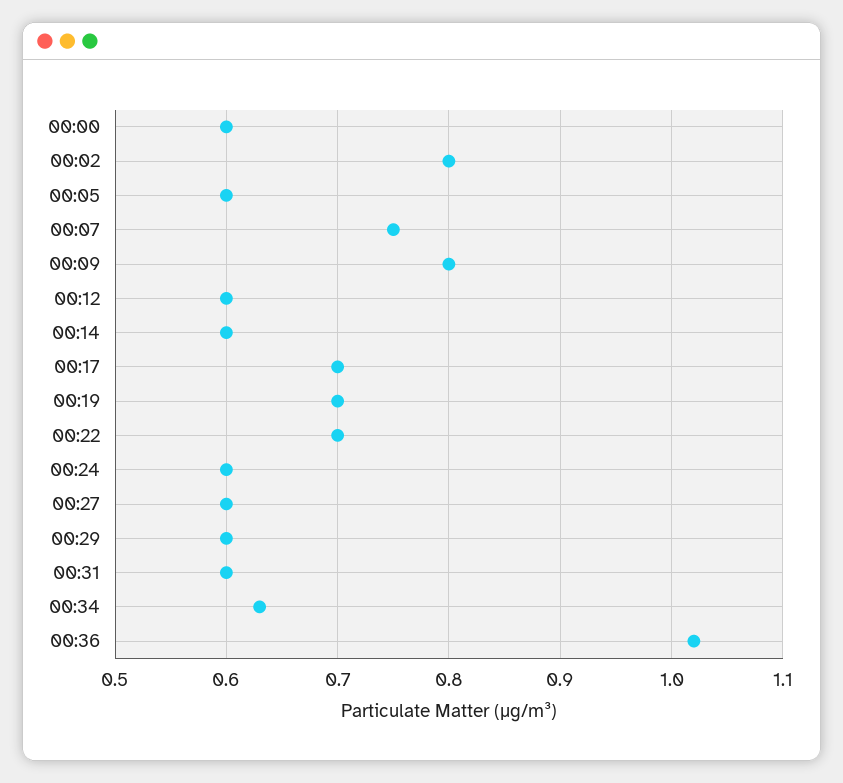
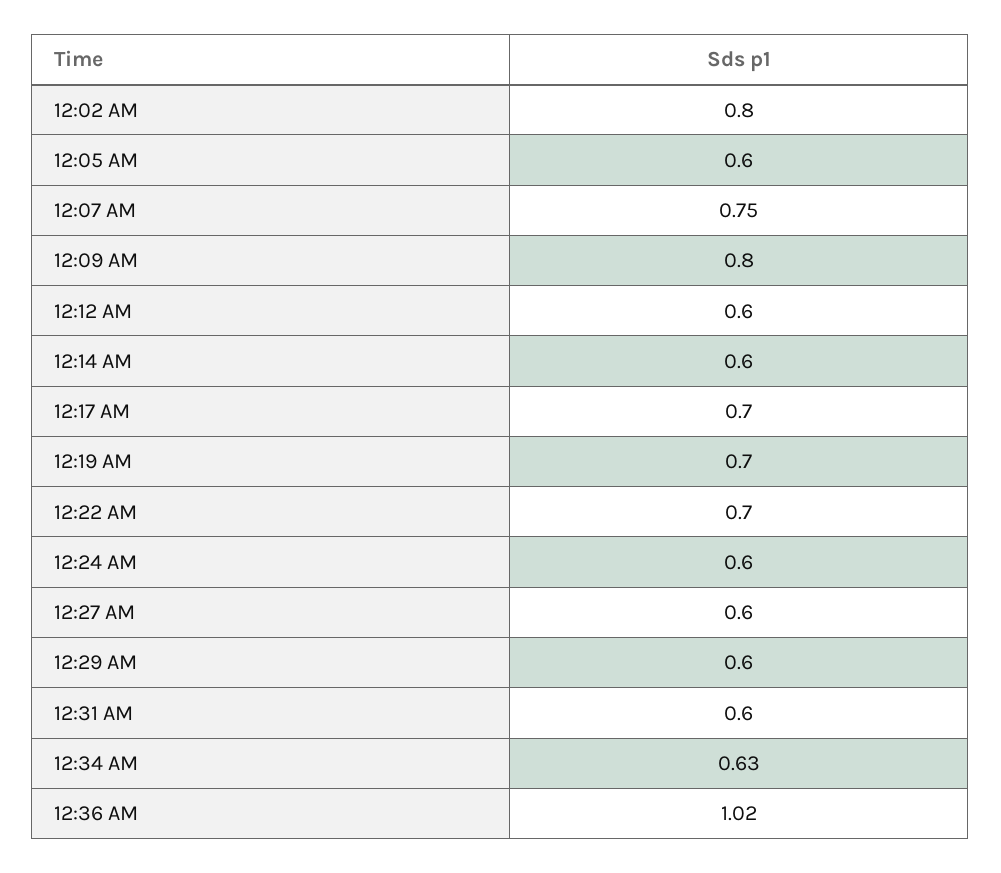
00:00: 0.6 -> none

